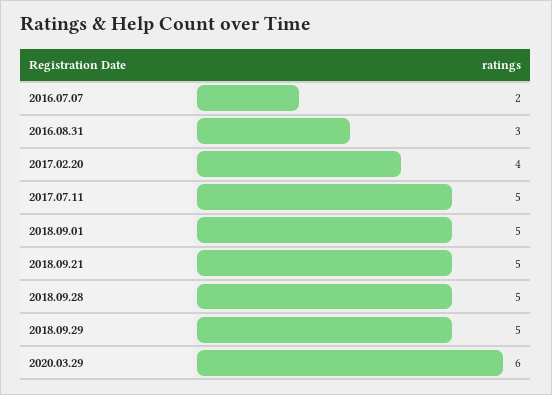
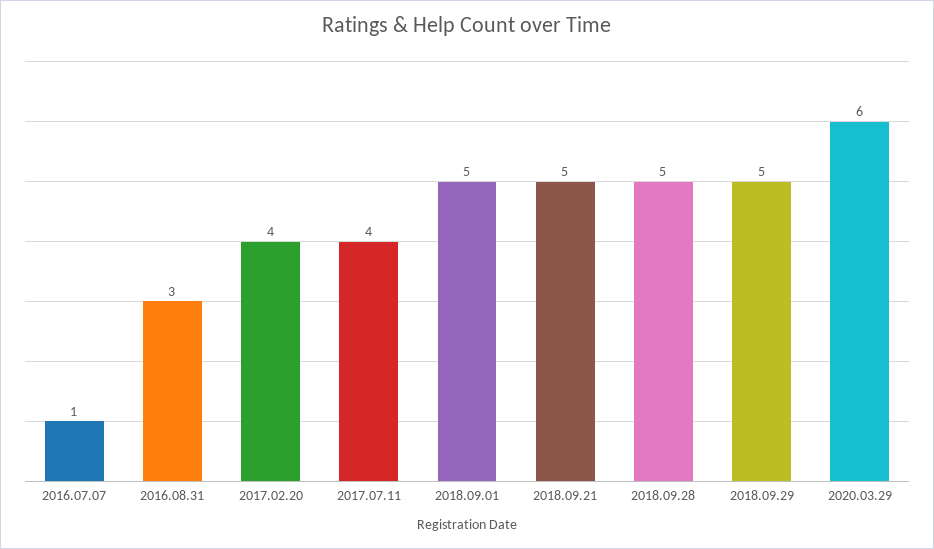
2016.07.07: 2 -> 1
2017.07.11: 5 -> 4

